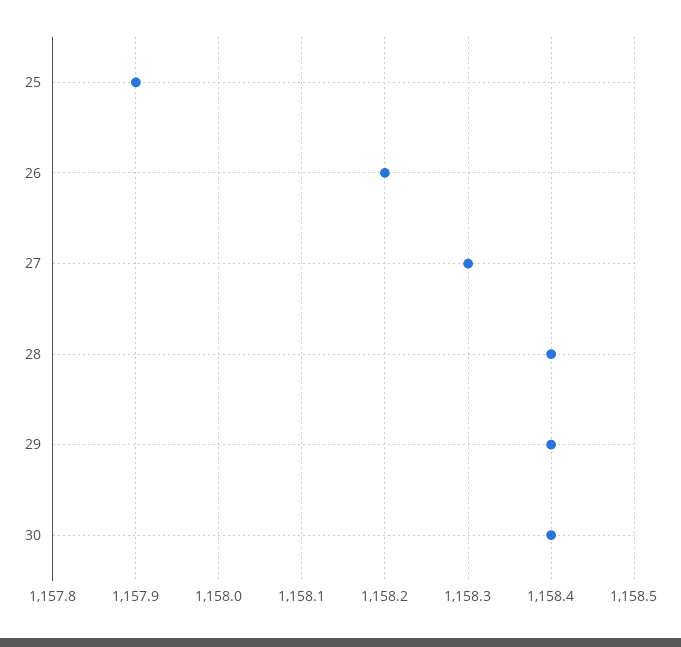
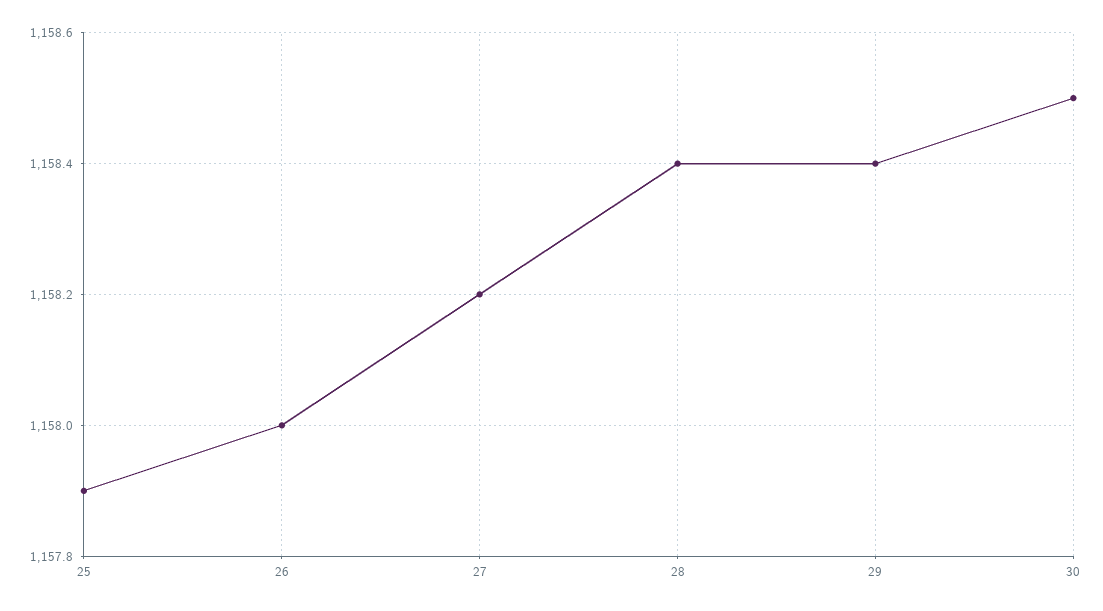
26: 1158.2 -> 1158
27: 1158.3 -> 1158.2
30: 1158.4 -> 1158.5

